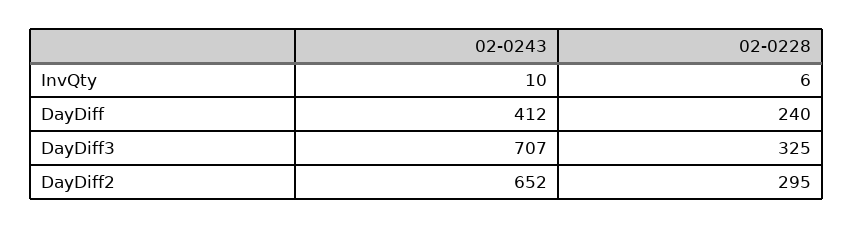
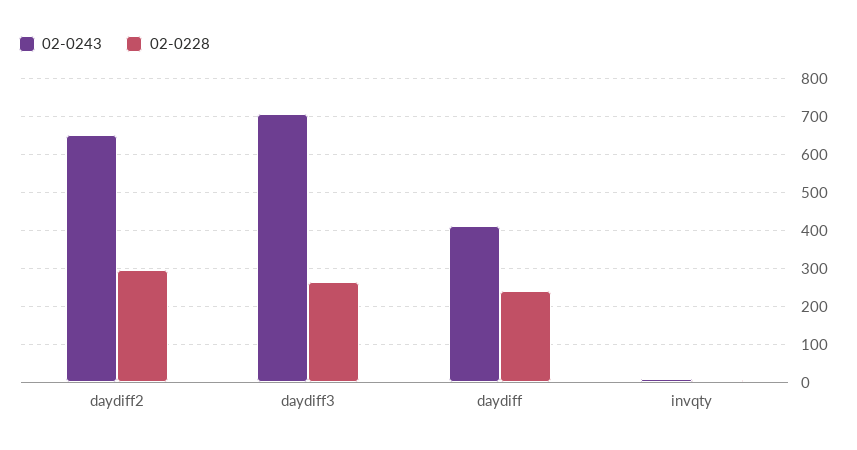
02-0228, DayDiff3: 325 -> 260

